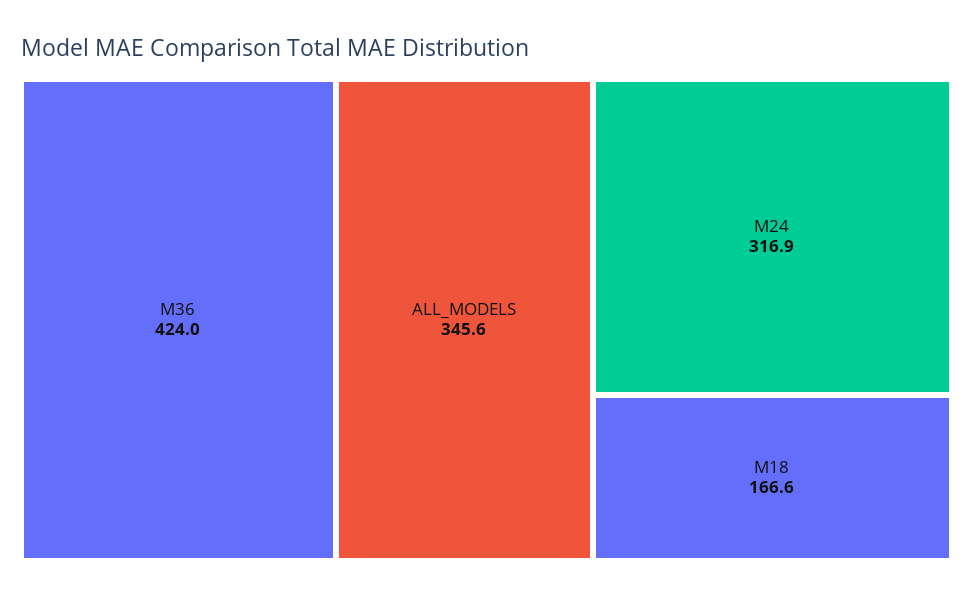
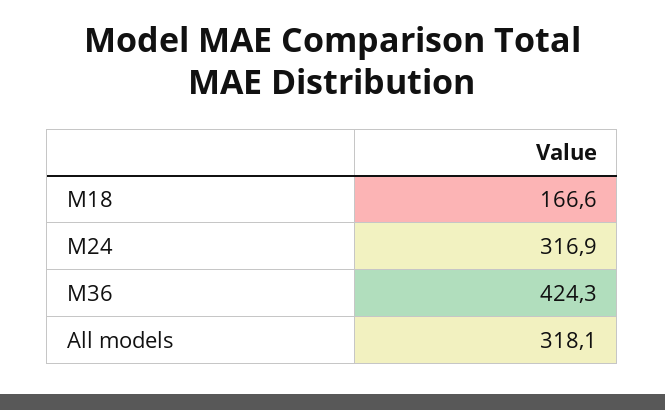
M36: 424 -> 424.3
ALL_MODELS: 345.6 -> 318.1

